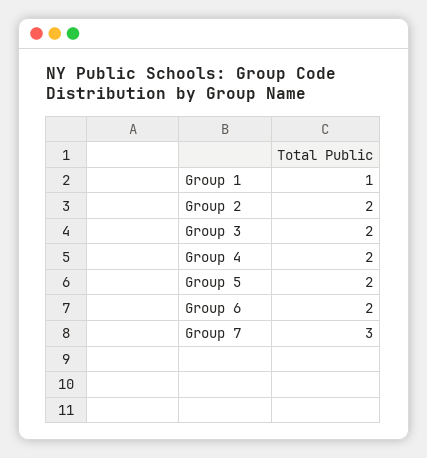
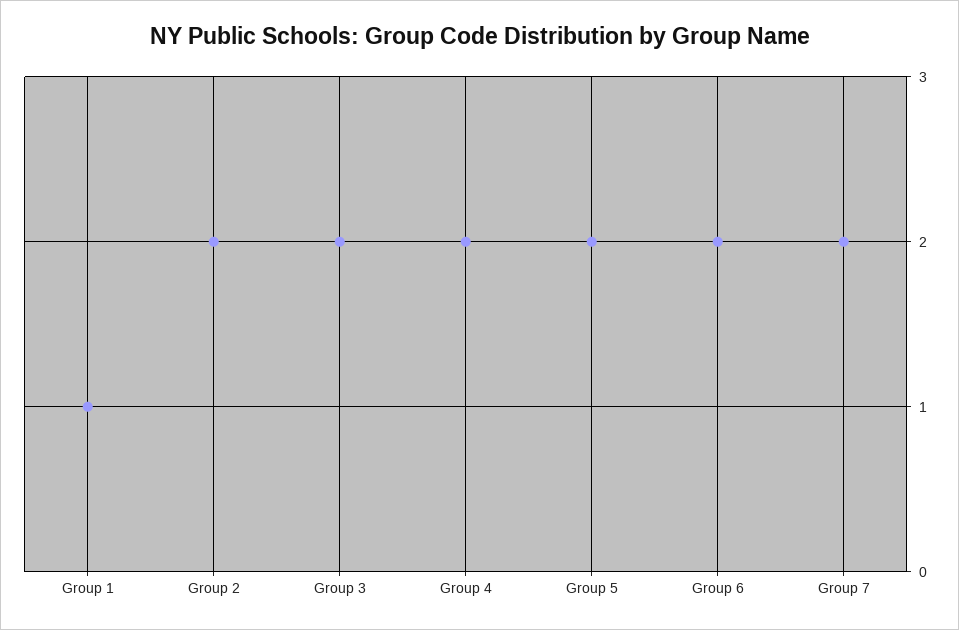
Group 7: 3 -> 2

